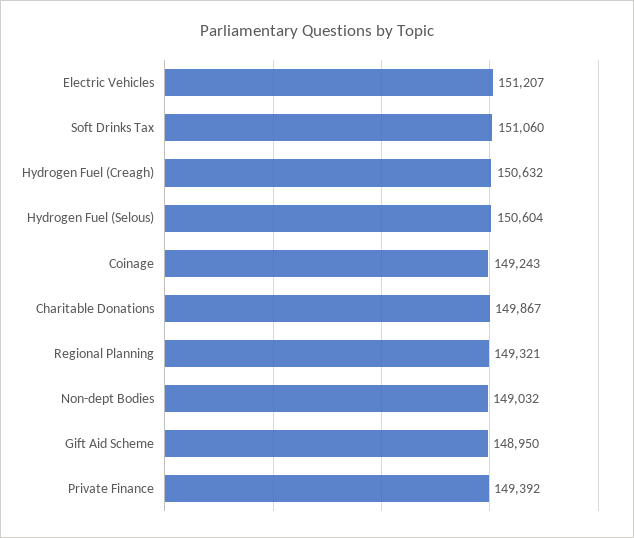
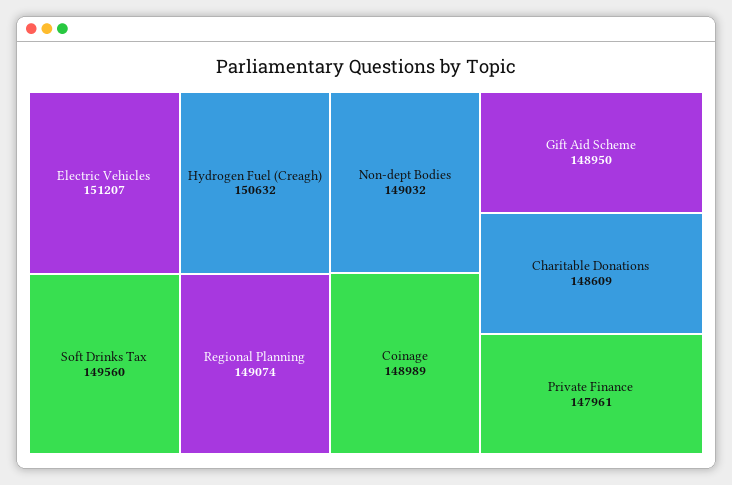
Soft Drinks Tax: 151060 -> 149560
Hydrogen Fuel (Selous): 150604 -> none
Coinage: 149243 -> 148989
Charitable Donations: 149867 -> 148609
Regional Planning: 149321 -> 149074
Private Finance: 149392 -> 147961

